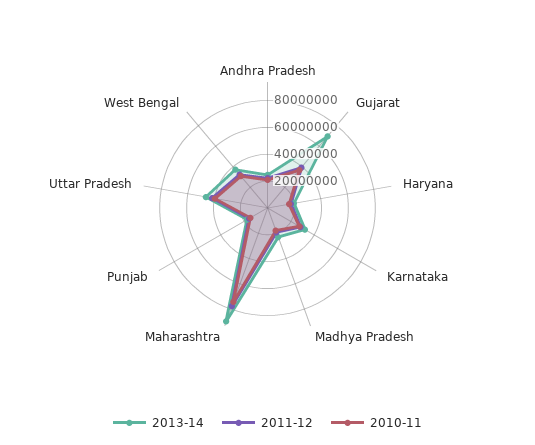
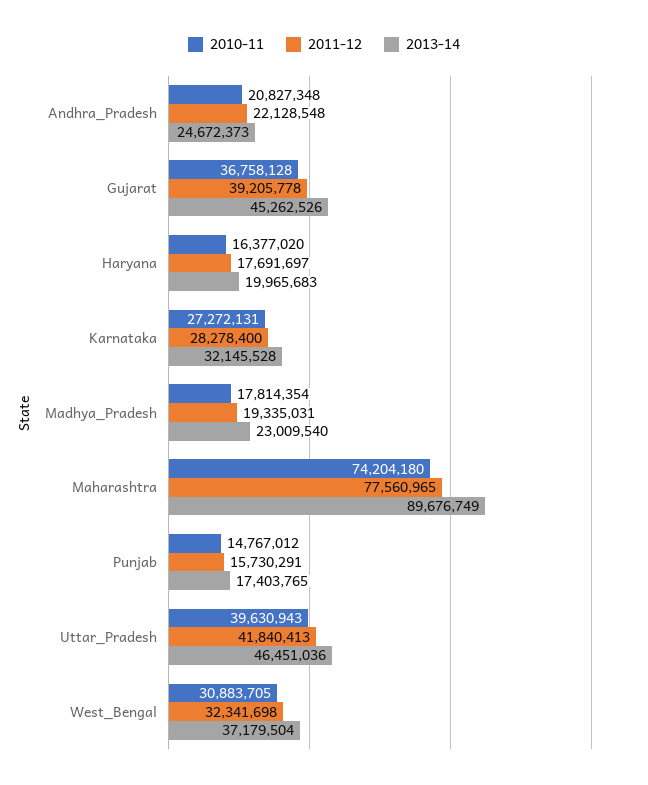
2013-14, Gujarat: 70000000 -> 45262526

